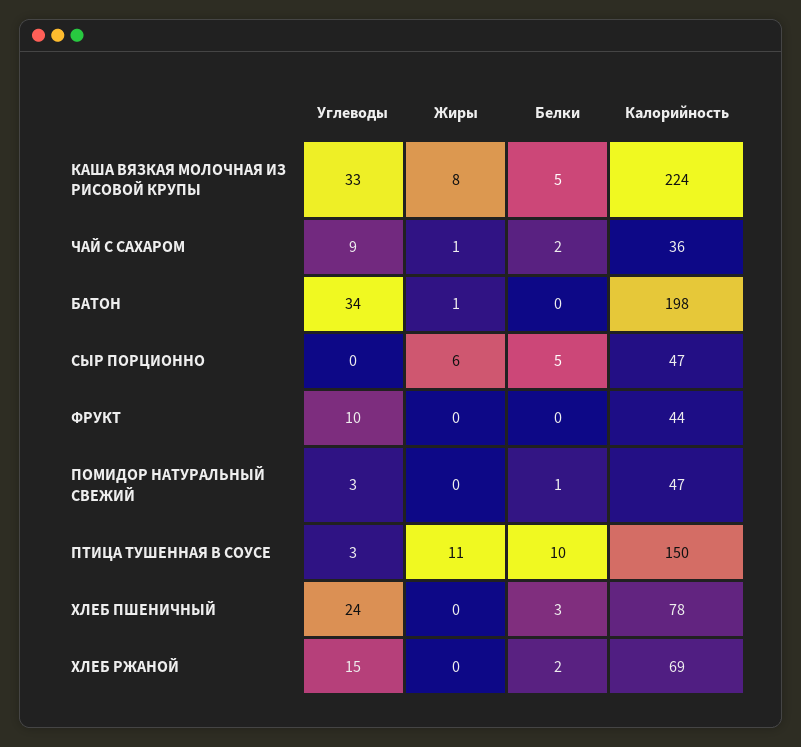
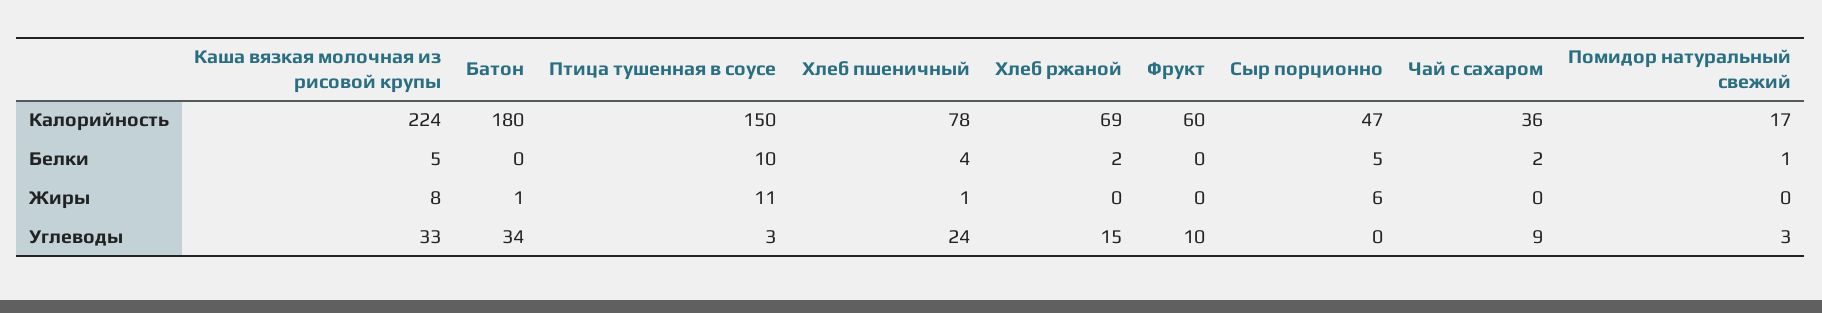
Жиры, ЧАЙ С САХАРОМ: 1 -> 0
Калорийность, БАТОН: 198 -> 180
Калорийность, ФРУКТ: 44 -> 60
Калорийность, ПОМИДОР НАТУРАЛЬНЫЙ СВЕЖИЙ: 47 -> 17
Жиры, ХЛЕБ ПШЕНИЧНЫЙ: 0 -> 1
Белки, ХЛЕБ ПШЕНИЧНЫЙ: 3 -> 4

